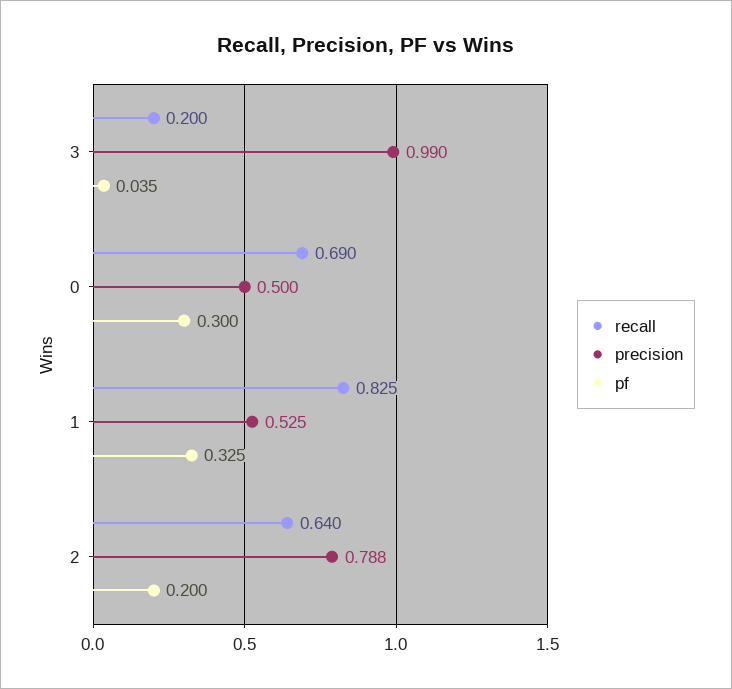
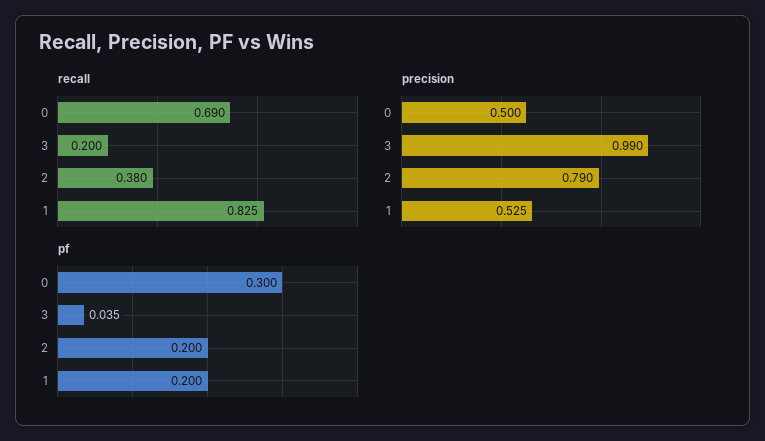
pf, 1: 0.325 -> 0.2
recall, 2: 0.64 -> 0.38
precision, 2: 0.788 -> 0.79

